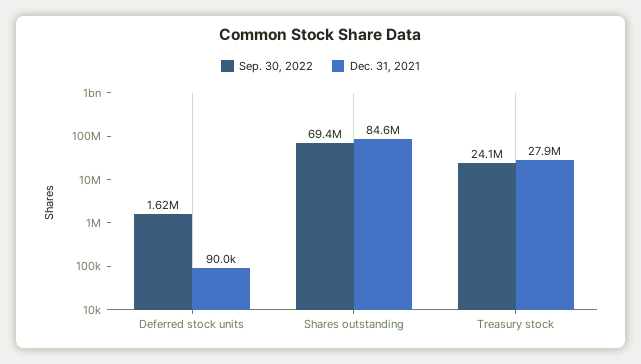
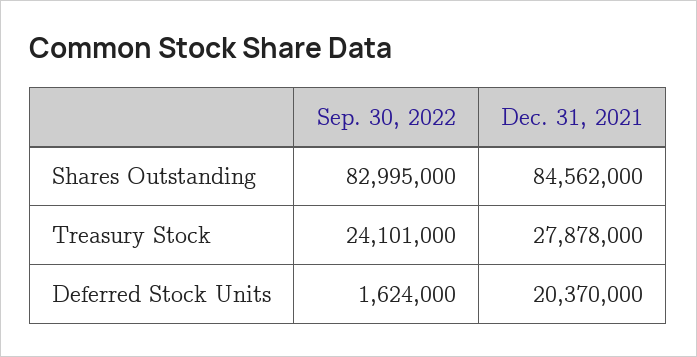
Dec. 31, 2021, Deferred stock units: 90000 -> 20370000
Sep. 30, 2022, Shares outstanding: 69400000 -> 82995000

